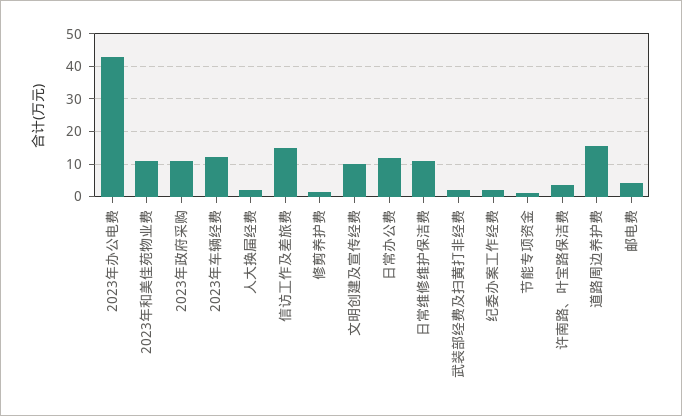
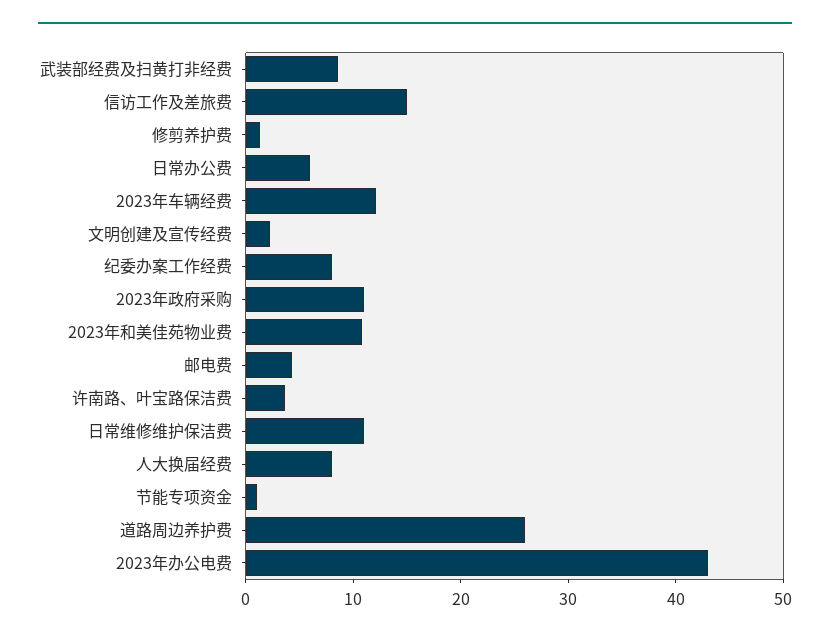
人大换届经费: 2 -> 8
文明创建及宣传经费: 10 -> 2
日常办公费: 12 -> 6
武装部经费及扫黄打非经费: 2 -> 8
纪委办案工作经费: 2 -> 8
道路周边养护费: 16 -> 26

